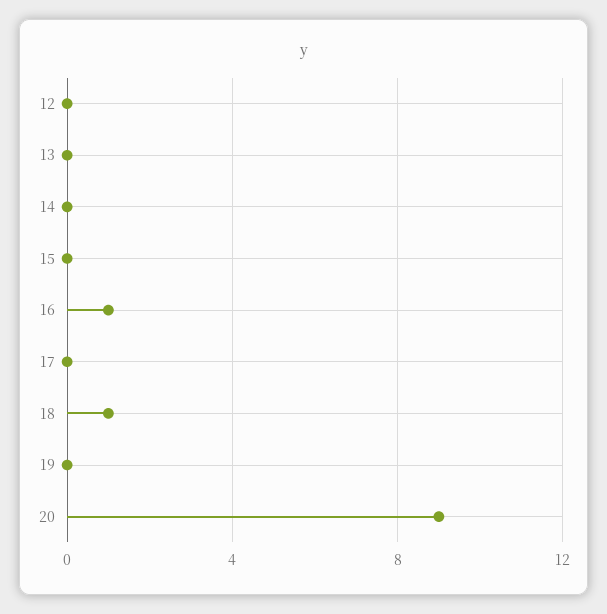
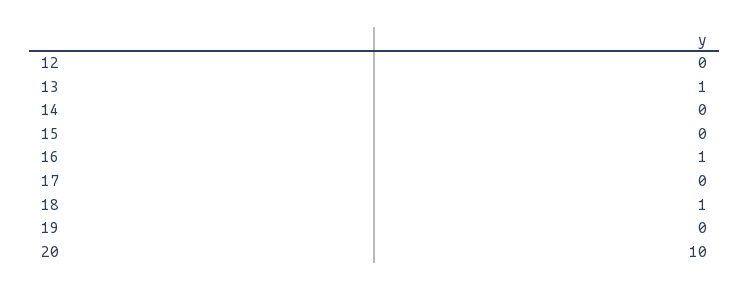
13: 0 -> 1
20: 9 -> 10

